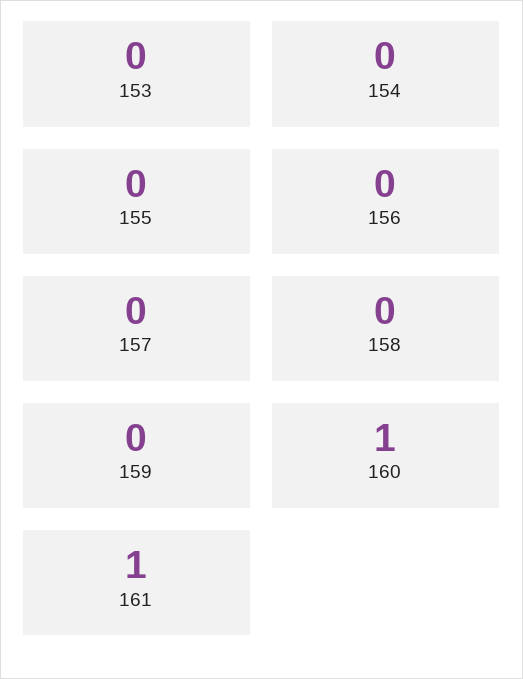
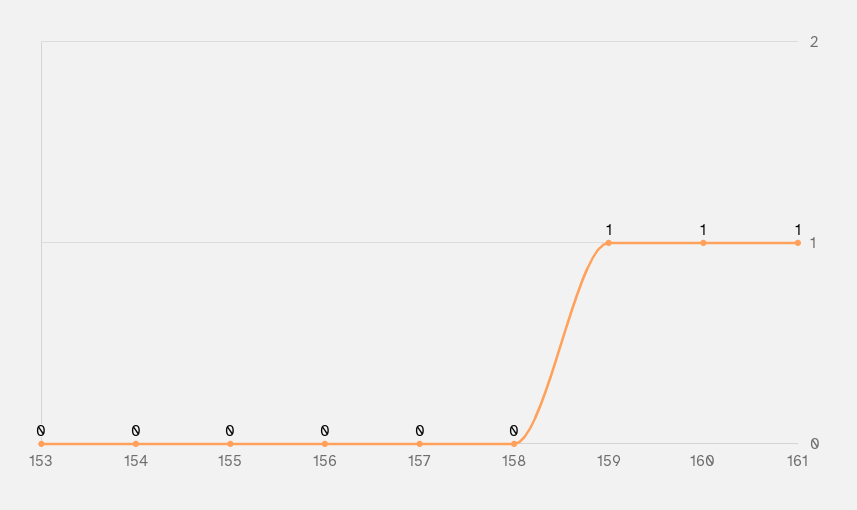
159: 0 -> 1

